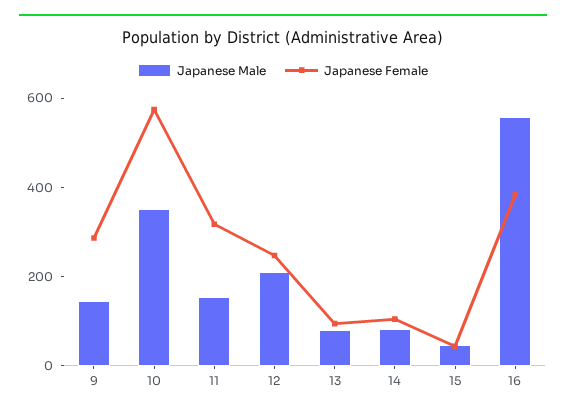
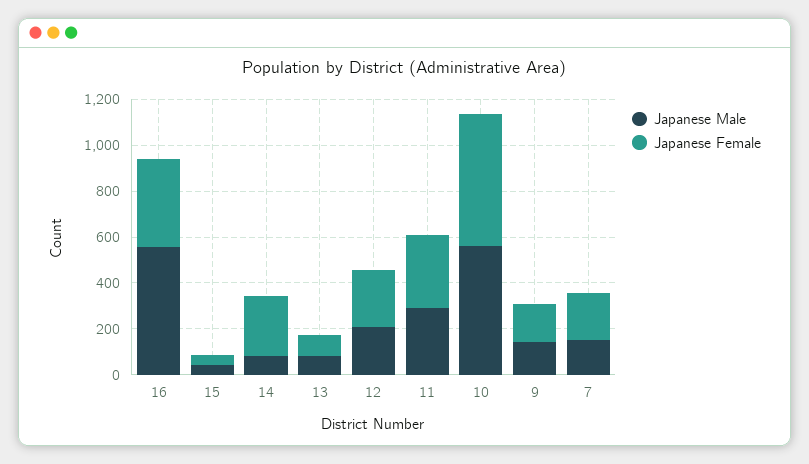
Japanese Female, 9: 300 -> 150
Japanese Male, 10: 350 -> 550
Japanese Male, 11: 150 -> 300
Japanese Female, 14: 100 -> 250
Japanese Male, 7: none -> 150
Japanese Female, 7: none -> 200

